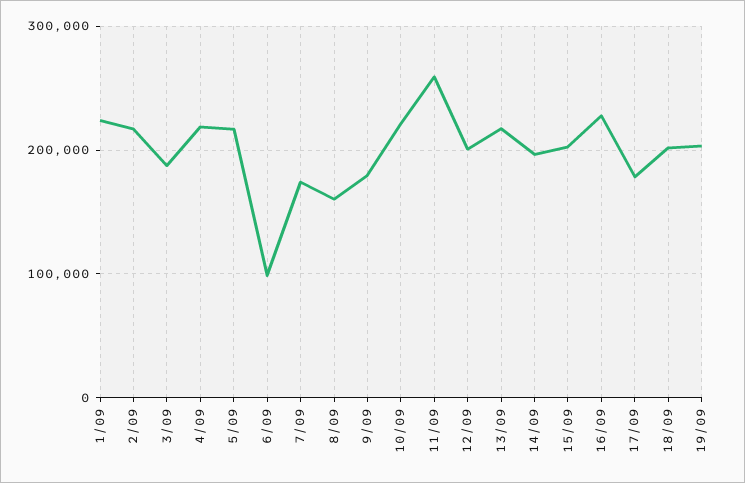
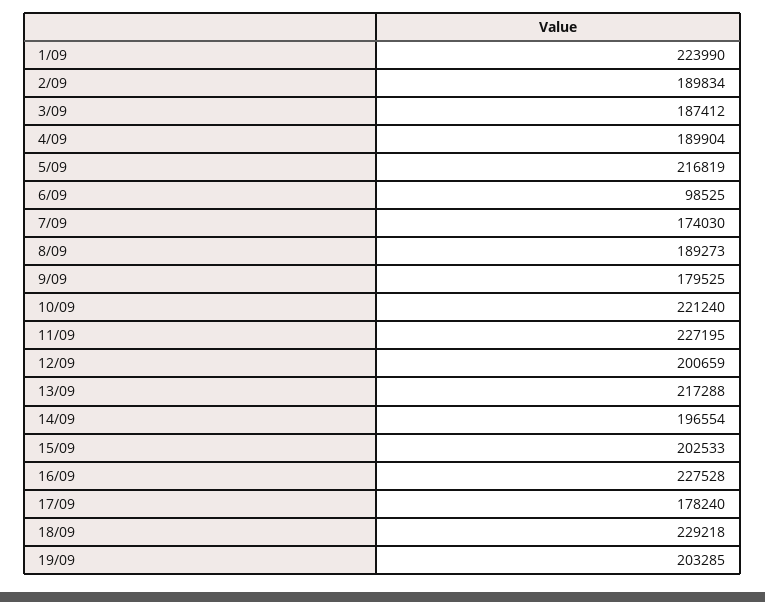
2/09: 220000 -> 189834
4/09: 220000 -> 189904
8/09: 160000 -> 189273
11/09: 260000 -> 227195
18/09: 200000 -> 229218

